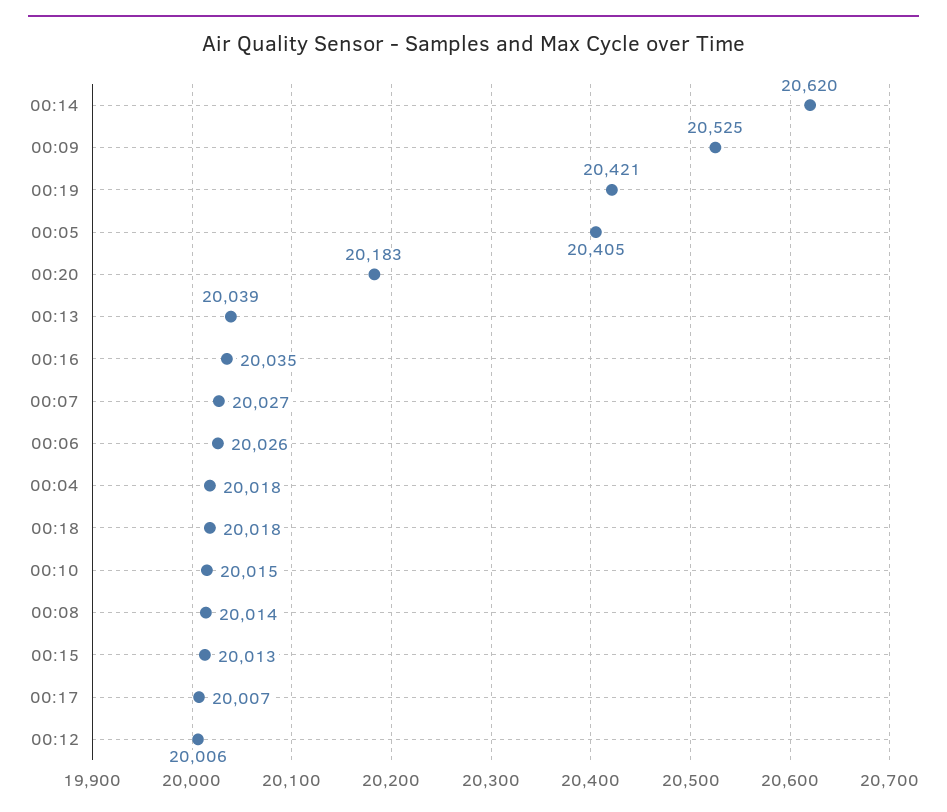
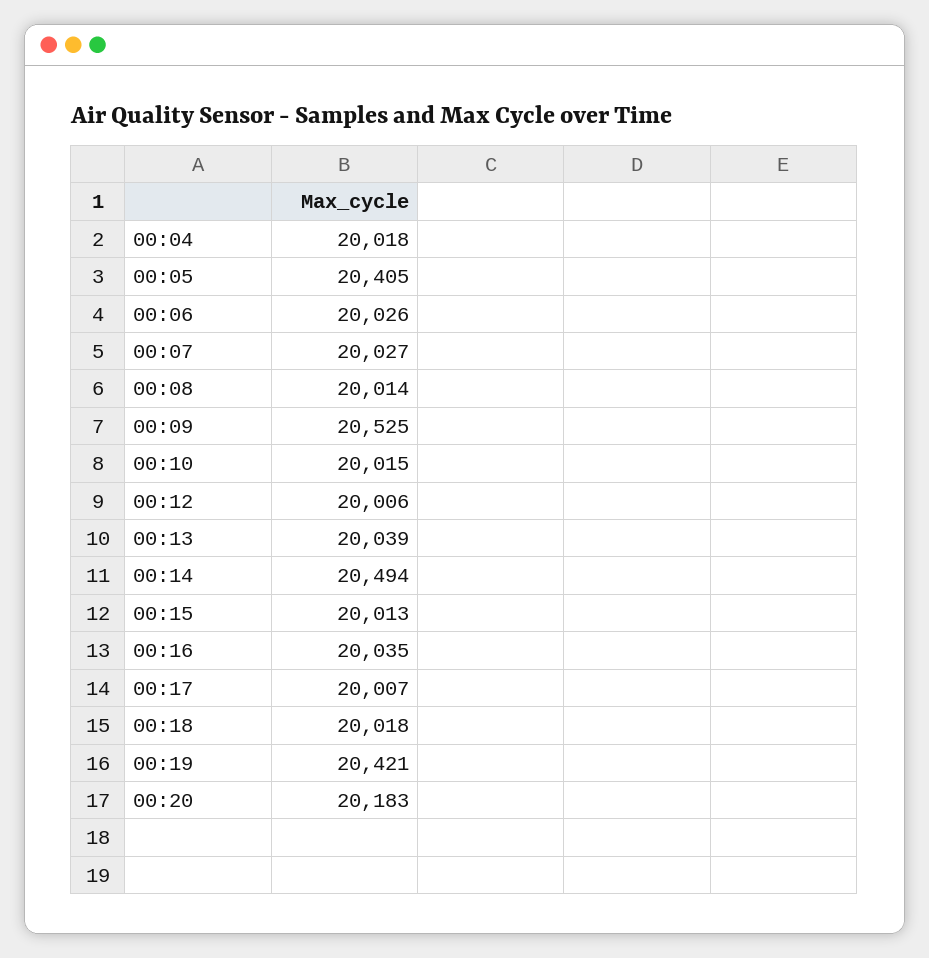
00:14: 20620 -> 20494

